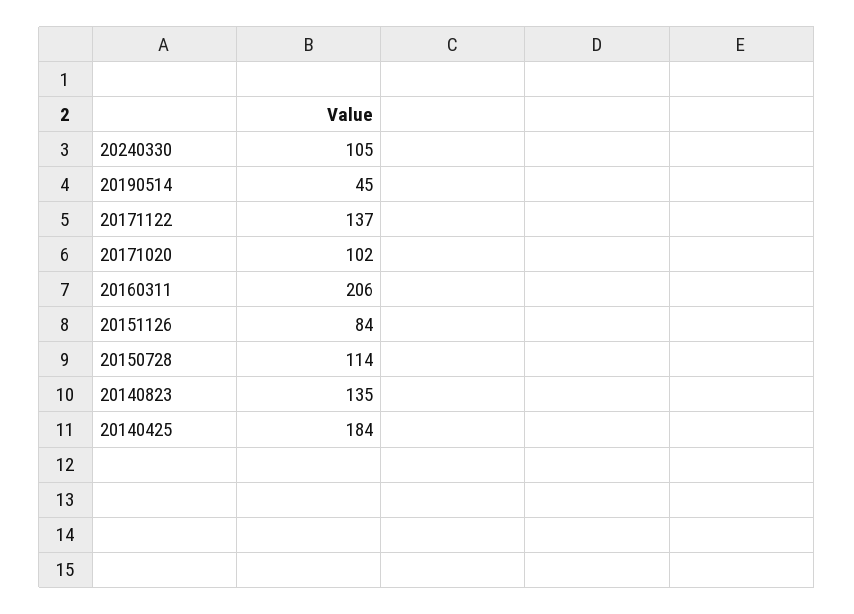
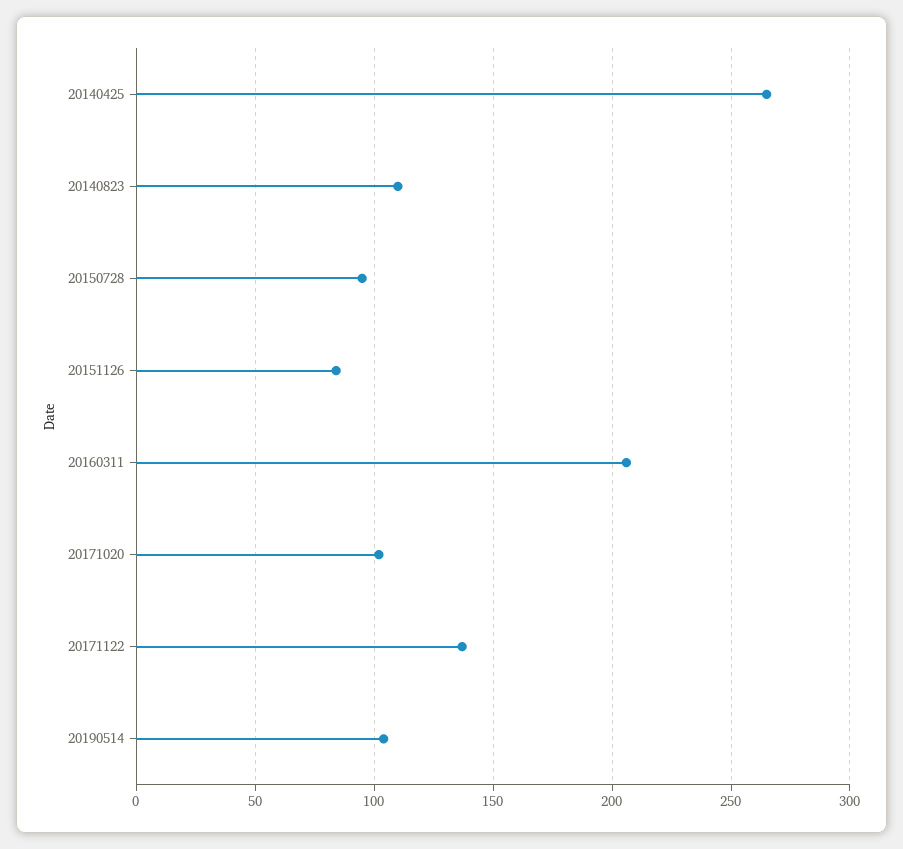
20240330: 105 -> none
20190514: 45 -> 105
20150728: 114 -> 95
20140823: 135 -> 110
20140425: 184 -> 265

